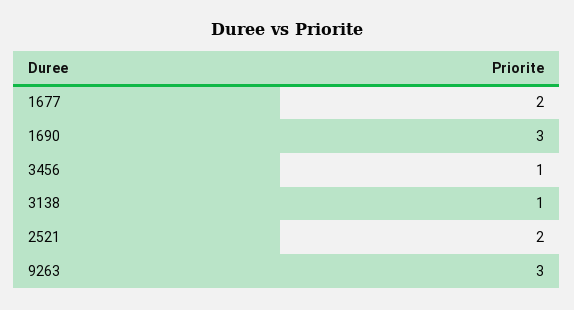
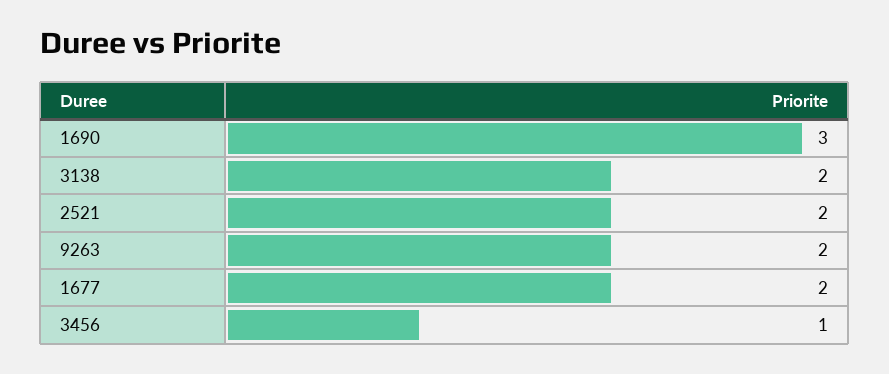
3138: 1 -> 2
9263: 3 -> 2

